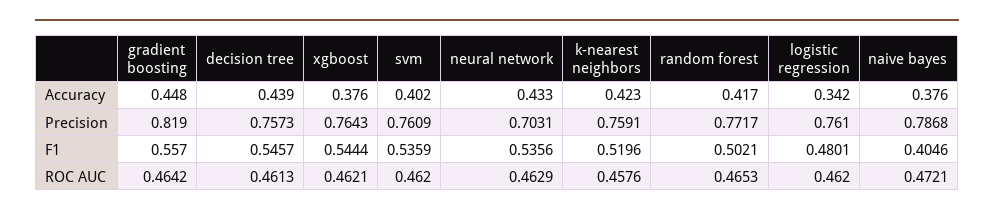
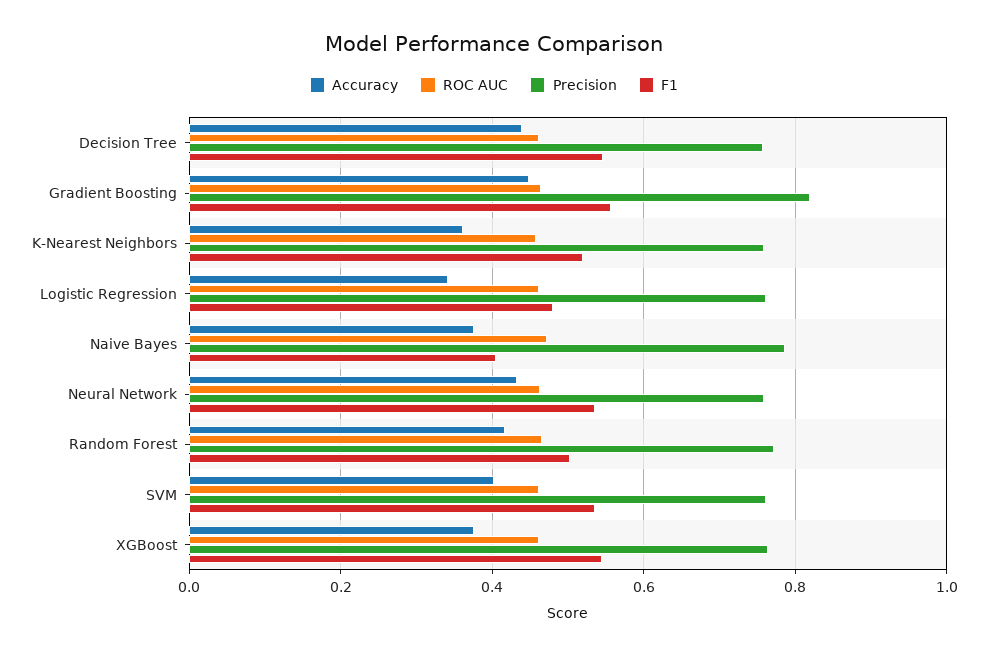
Accuracy, k-nearest neighbors: 0.423 -> 0.36
Precision, neural network: 0.7031 -> 0.76

